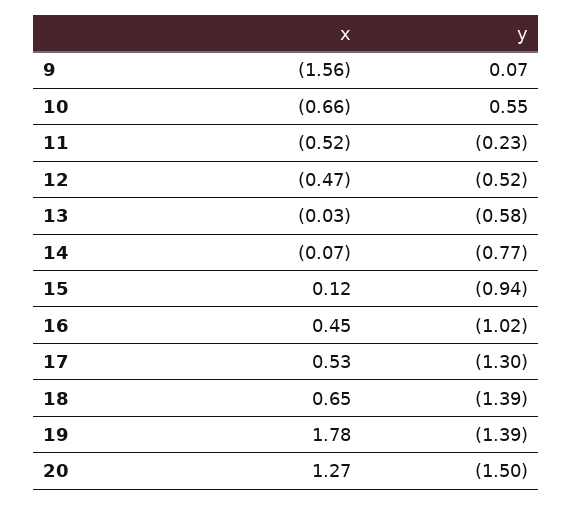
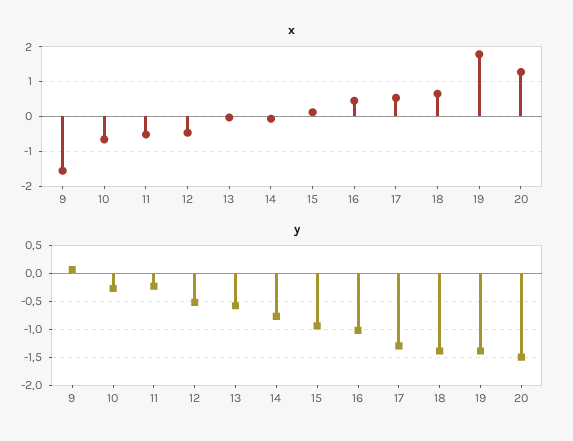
y, 10: 0.55 -> -0.25

